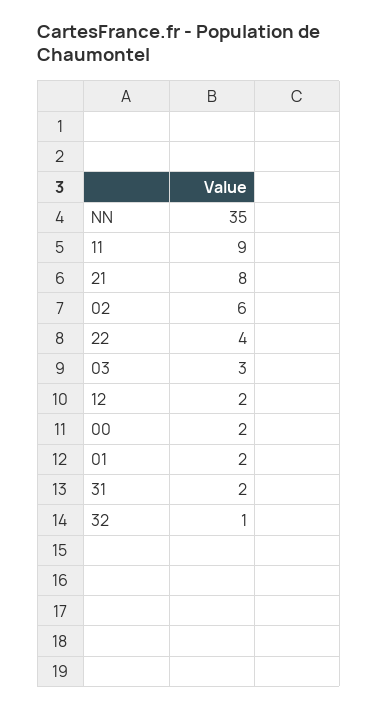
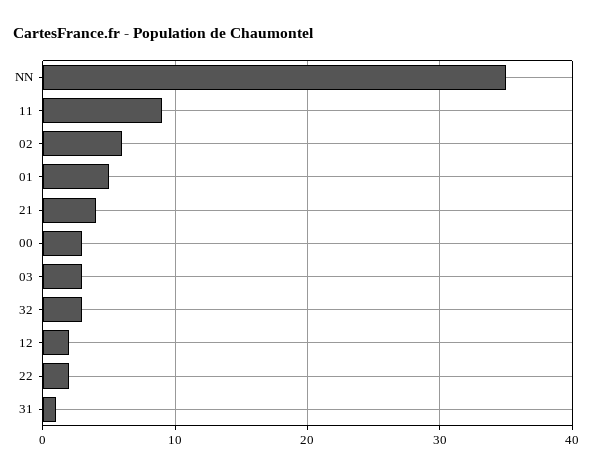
21: 8 -> 4
22: 4 -> 2
00: 2 -> 3
01: 2 -> 5
31: 2 -> 1
32: 1 -> 3

